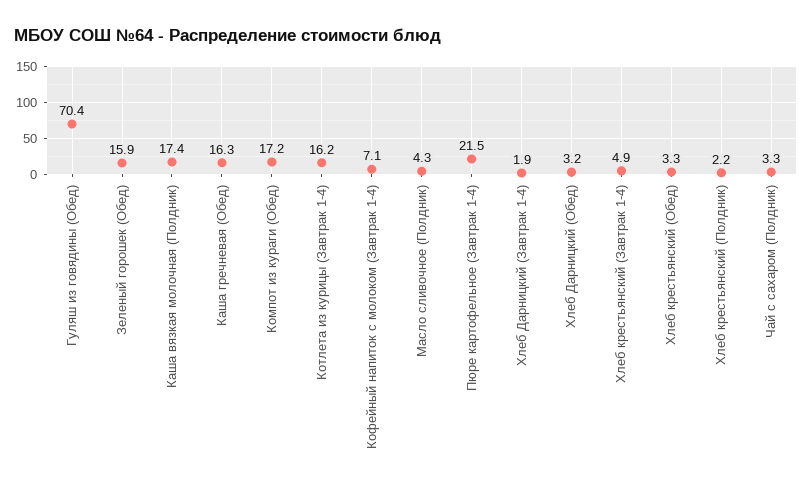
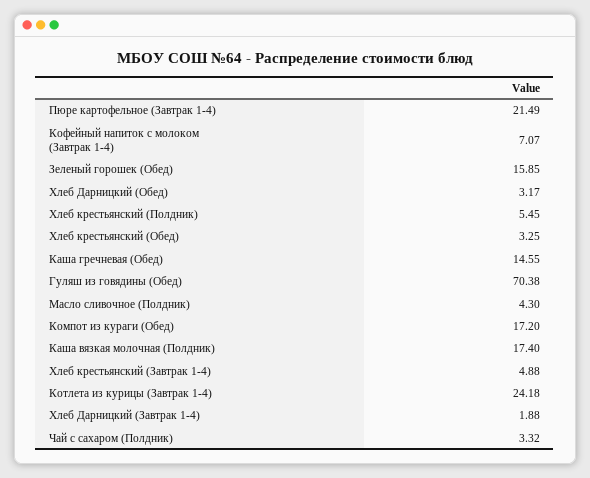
Каша гречневая (Обед): 16.3 -> 14.55
Котлета из курицы (Завтрак 1-4): 16.2 -> 24.18
Хлеб крестьянский (Полдник): 2.2 -> 5.45

